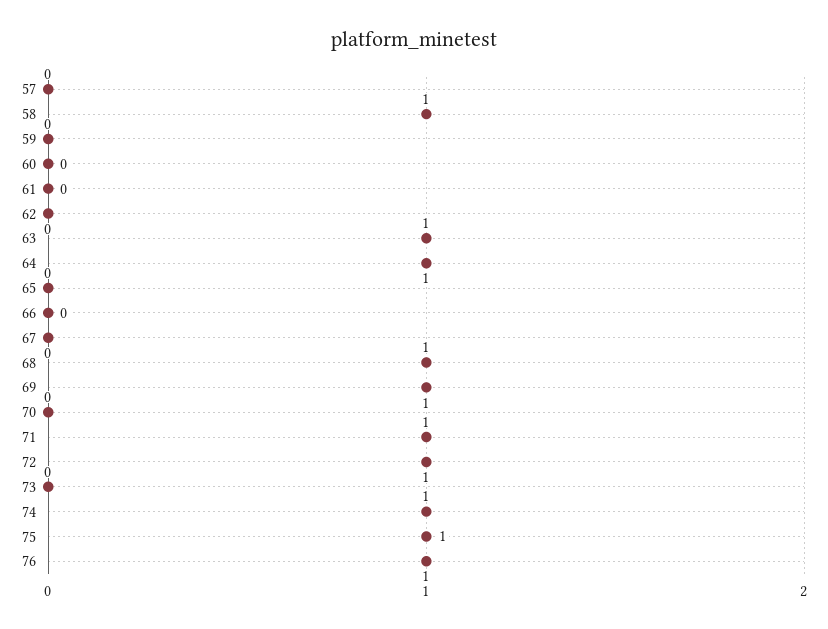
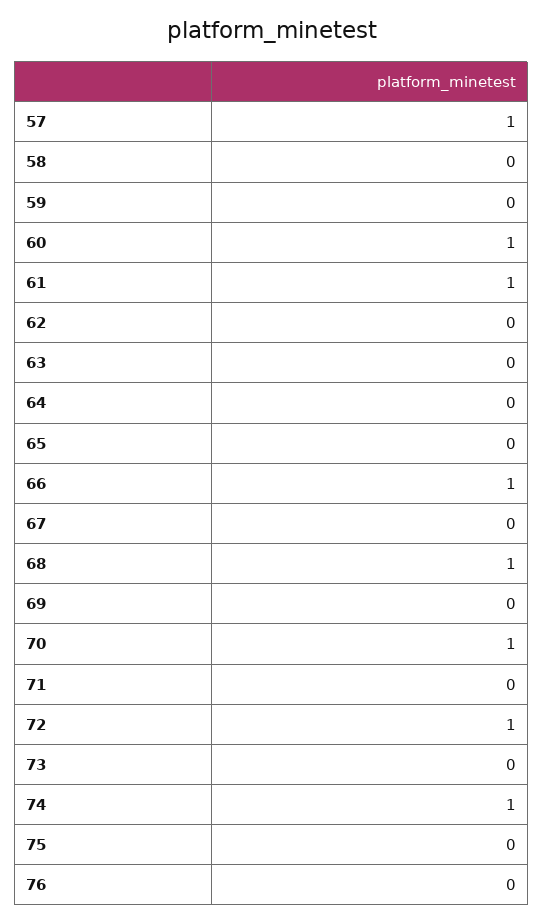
57: 0 -> 1
58: 1 -> 0
60: 0 -> 1
61: 0 -> 1
63: 1 -> 0
64: 1 -> 0
66: 0 -> 1
69: 1 -> 0
70: 0 -> 1
71: 1 -> 0
75: 1 -> 0
76: 1 -> 0

